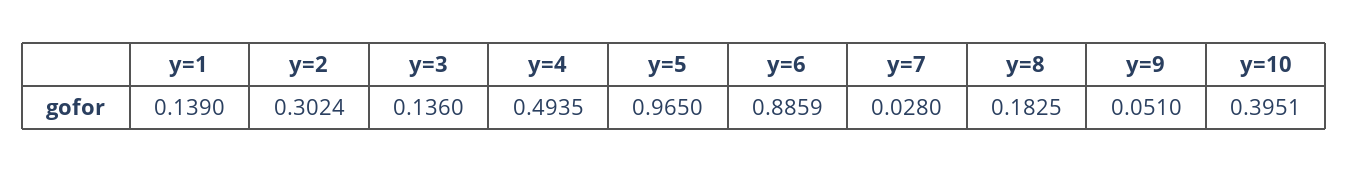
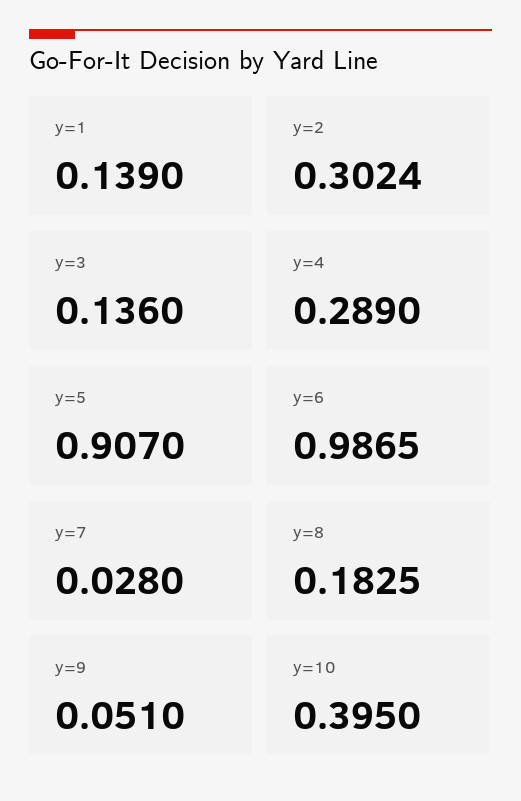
y=4: 0.4935 -> 0.289
y=5: 0.965 -> 0.907
y=6: 0.8859 -> 0.9865
y=10: 0.3951 -> 0.395

